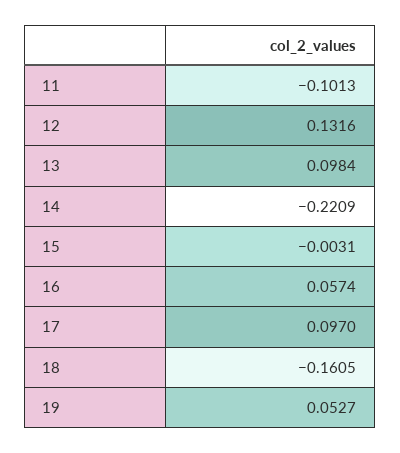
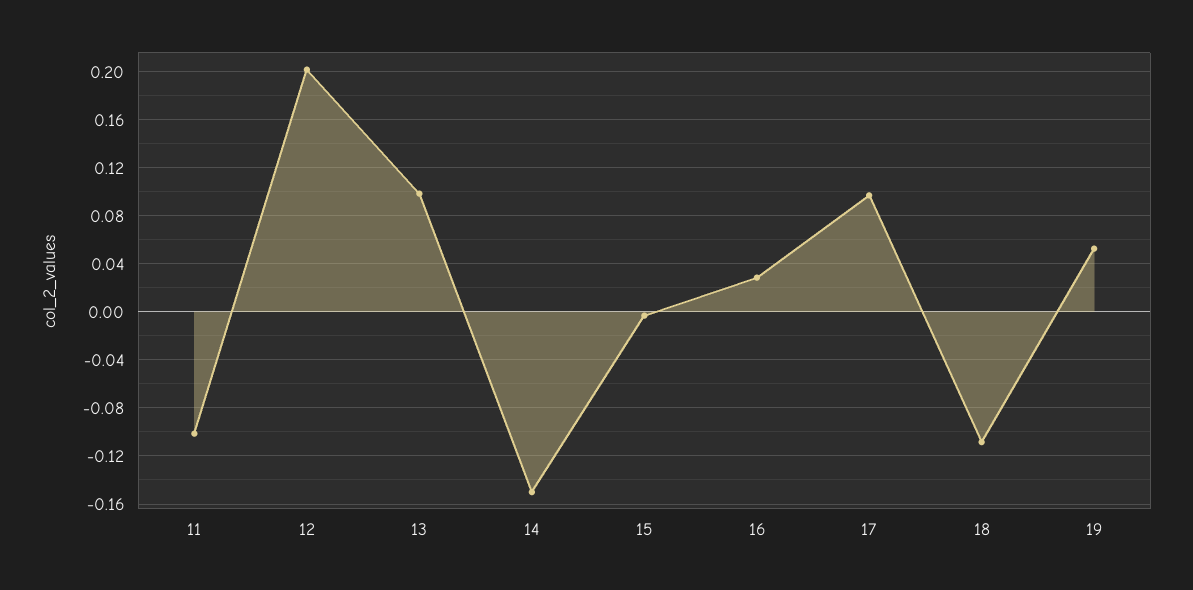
12: 0.1316 -> 0.2
14: -0.2209 -> -0.15
16: 0.0574 -> 0.03
18: -0.1605 -> -0.11

